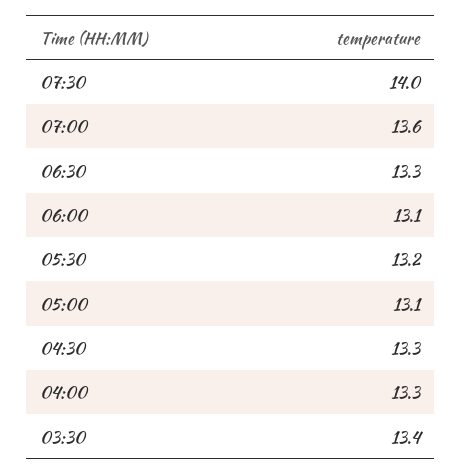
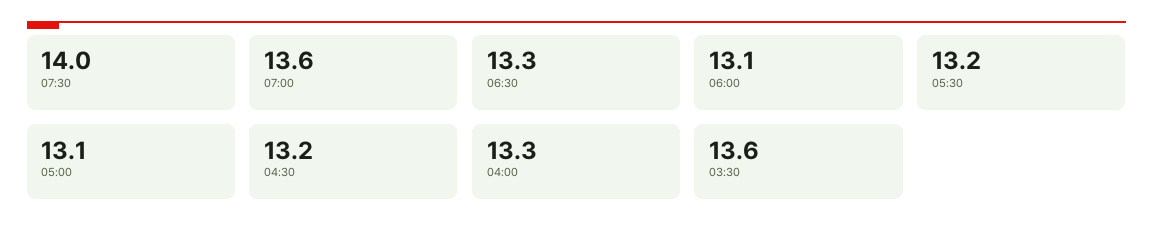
04:30: 13.3 -> 13.2
03:30: 13.4 -> 13.6

